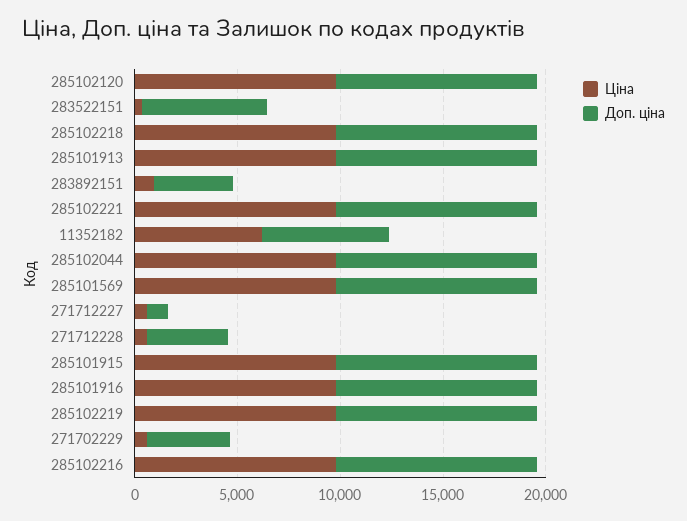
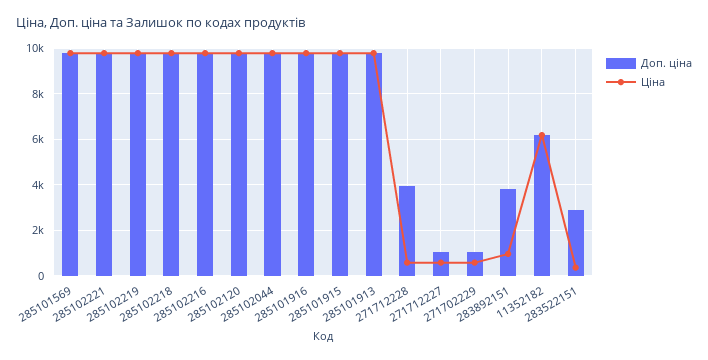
Доп. ціна, 283522151: 6000 -> 3000
Доп. ціна, 271702229: 4000 -> 1000

